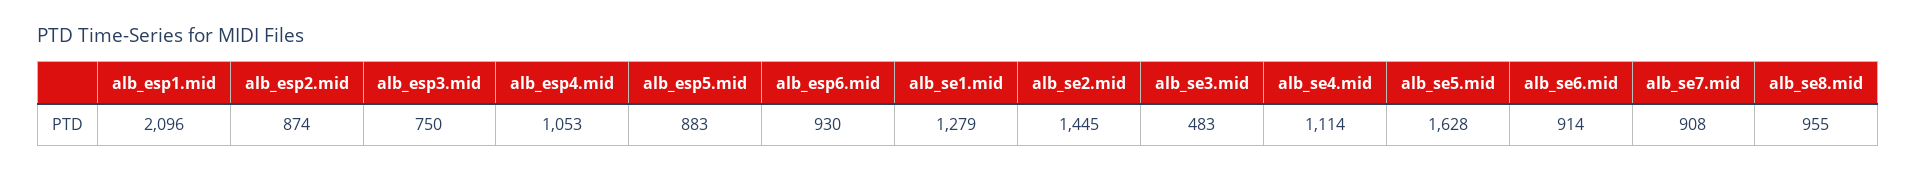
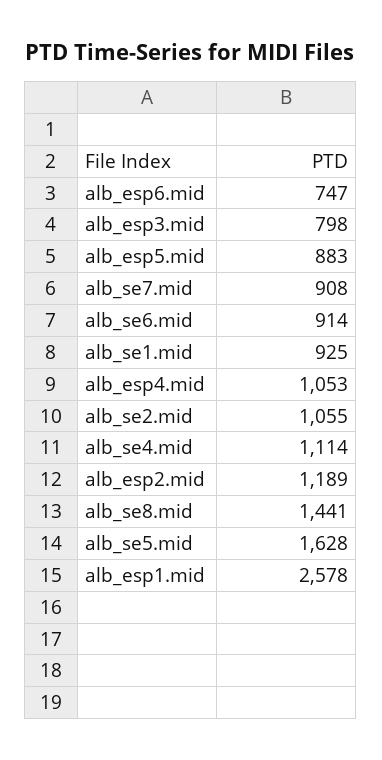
alb_esp1.mid: 2096 -> 2578
alb_esp2.mid: 874 -> 1189
alb_esp3.mid: 750 -> 798
alb_esp6.mid: 930 -> 747
alb_se1.mid: 1279 -> 925
alb_se2.mid: 1445 -> 1055
alb_se3.mid: 483 -> none
alb_se8.mid: 955 -> 1441

